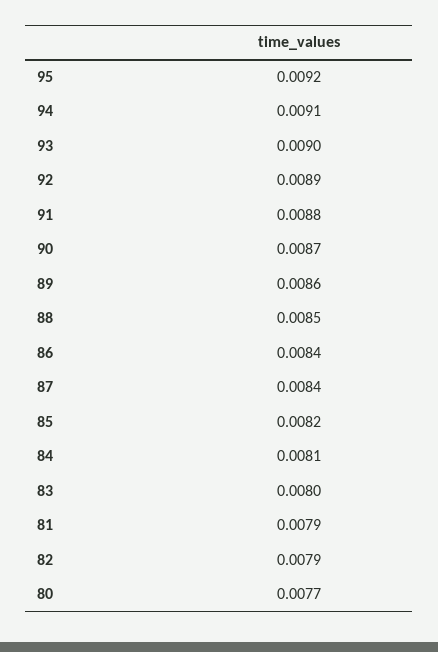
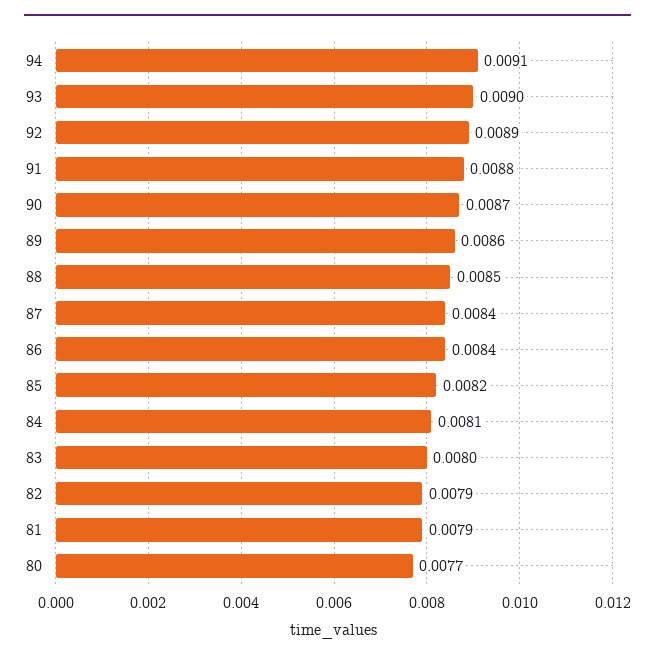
95: 0.0092 -> none

